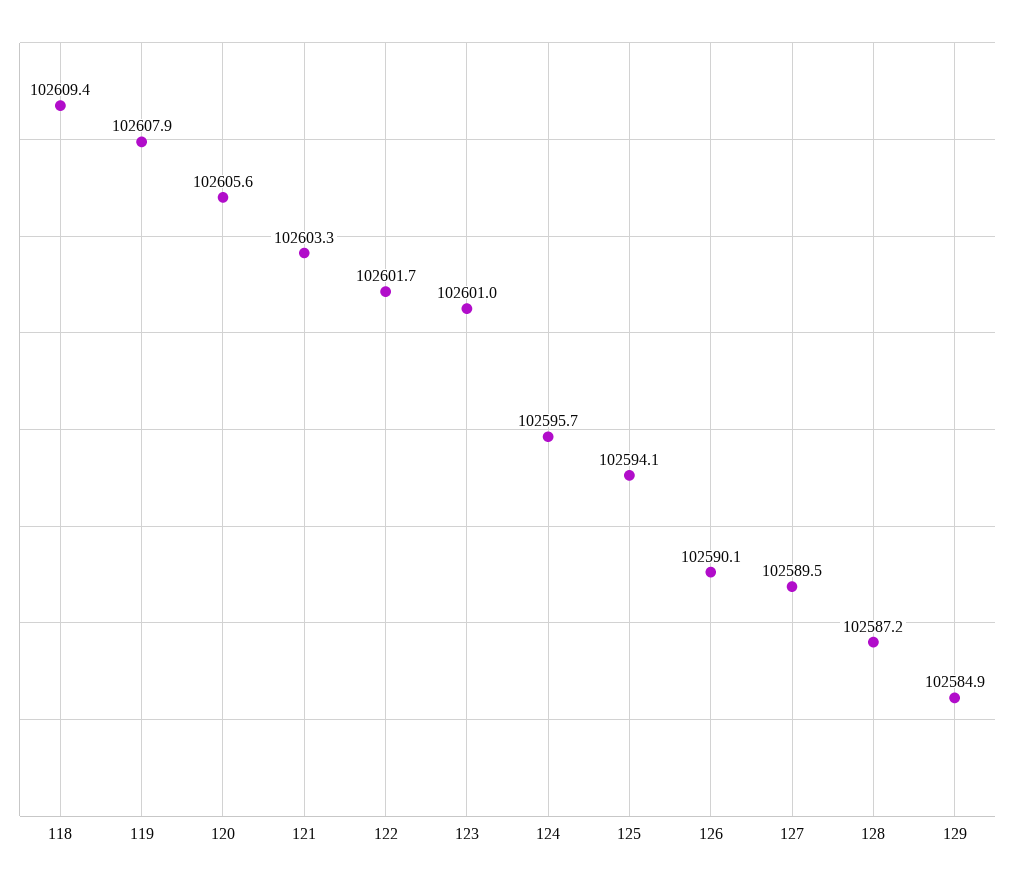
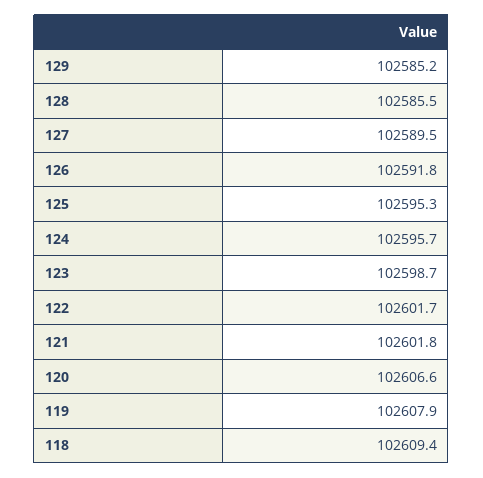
120: 102605.6 -> 102606.6
121: 102603.3 -> 102601.8
123: 102601 -> 102598.7
125: 102594.1 -> 102595.3
126: 102590.1 -> 102591.8
128: 102587.2 -> 102585.5
129: 102584.9 -> 102585.2

